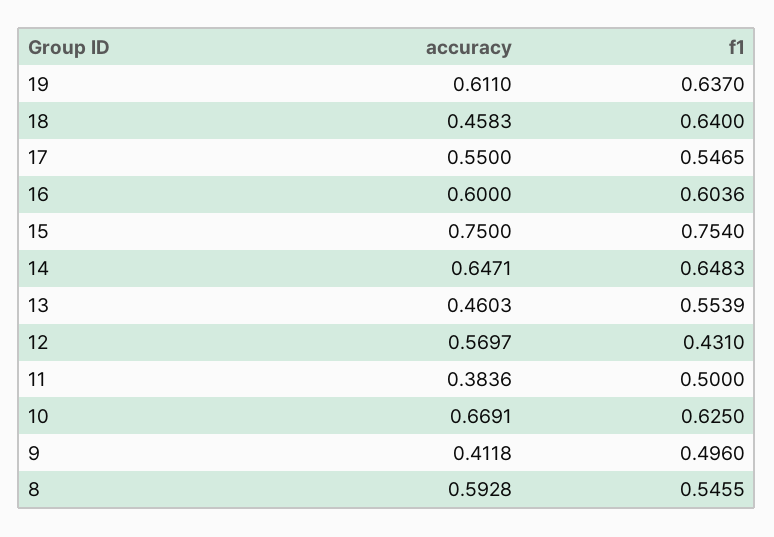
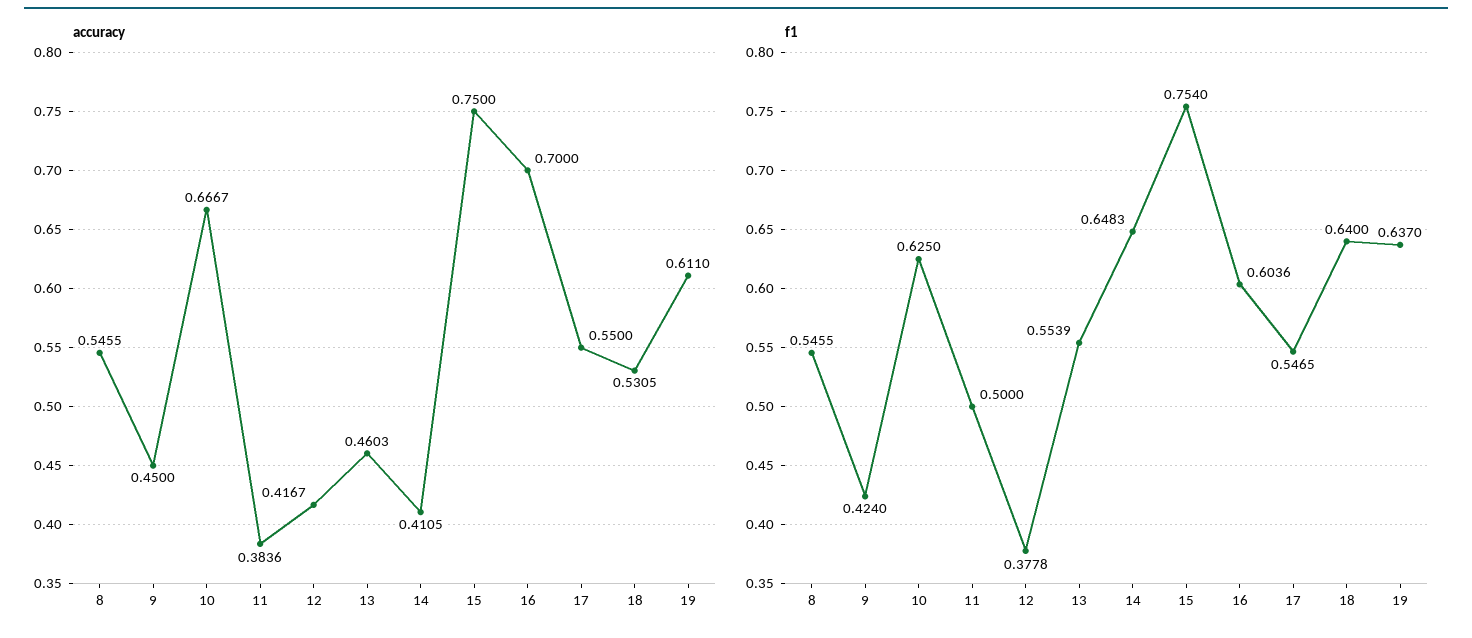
accuracy, 18: 0.4583 -> 0.5305
accuracy, 16: 0.6 -> 0.7
accuracy, 14: 0.6471 -> 0.4105
accuracy, 12: 0.5697 -> 0.4167
f1, 12: 0.431 -> 0.3778
accuracy, 10: 0.6691 -> 0.6667
accuracy, 9: 0.4118 -> 0.45
f1, 9: 0.496 -> 0.424
accuracy, 8: 0.5928 -> 0.5455

